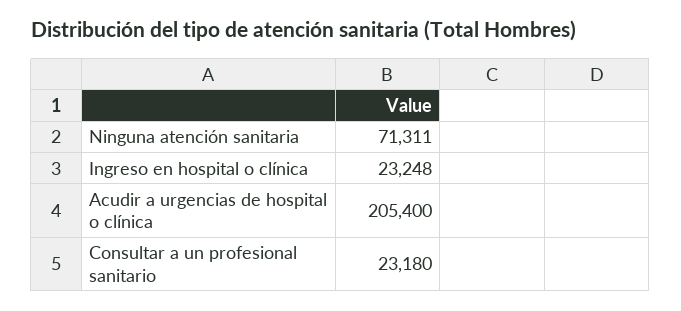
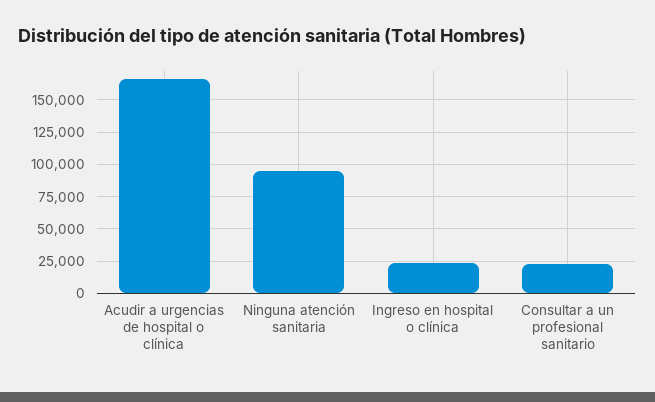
Ninguna atención sanitaria: 71311 -> 95000
Acudir a urgencias de hospital o clínica: 205400 -> 165000

